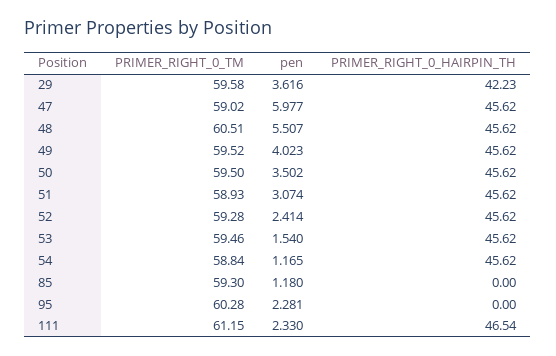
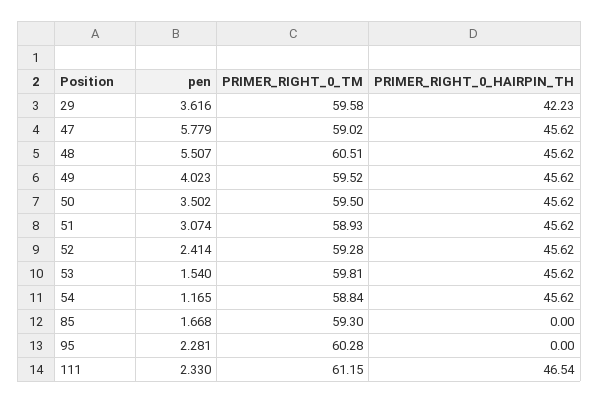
pen, 47: 5.977 -> 5.779
PRIMER_RIGHT_0_TM, 53: 59.46 -> 59.81
pen, 85: 1.18 -> 1.668

